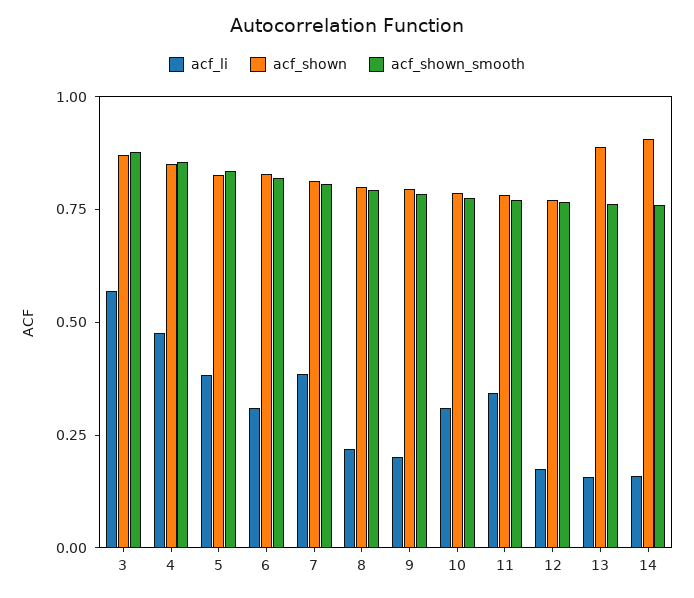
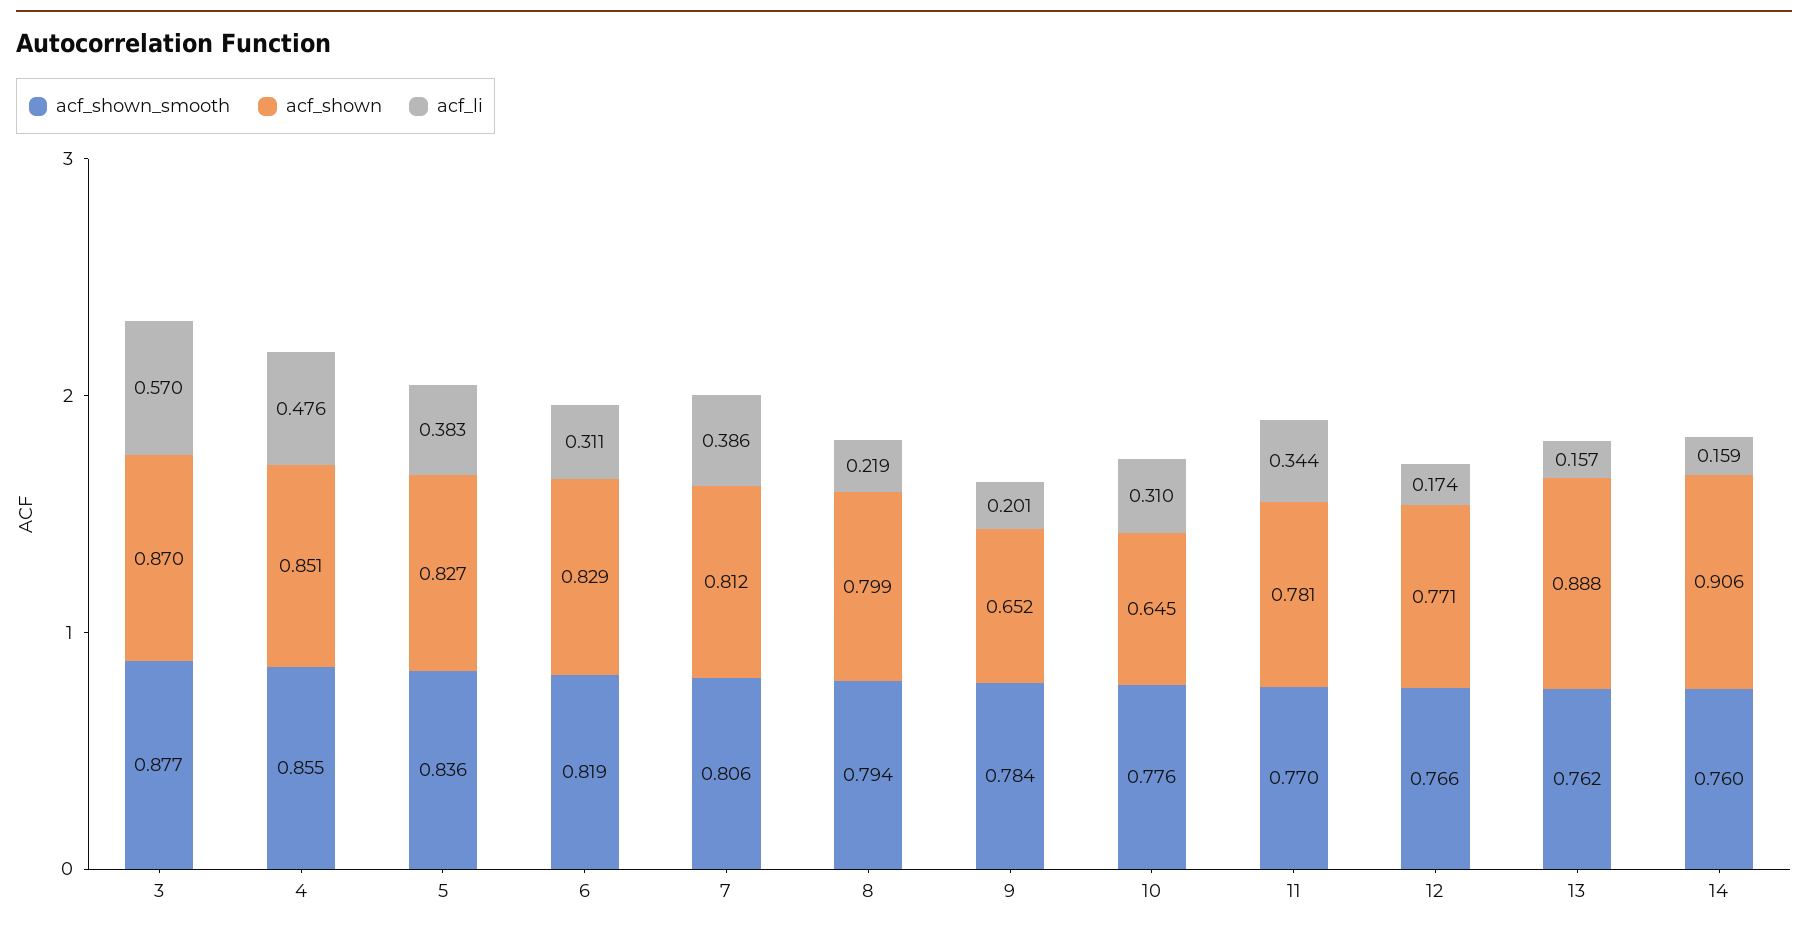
acf_shown, 9: 0.8 -> 0.652
acf_shown, 10: 0.8 -> 0.645

